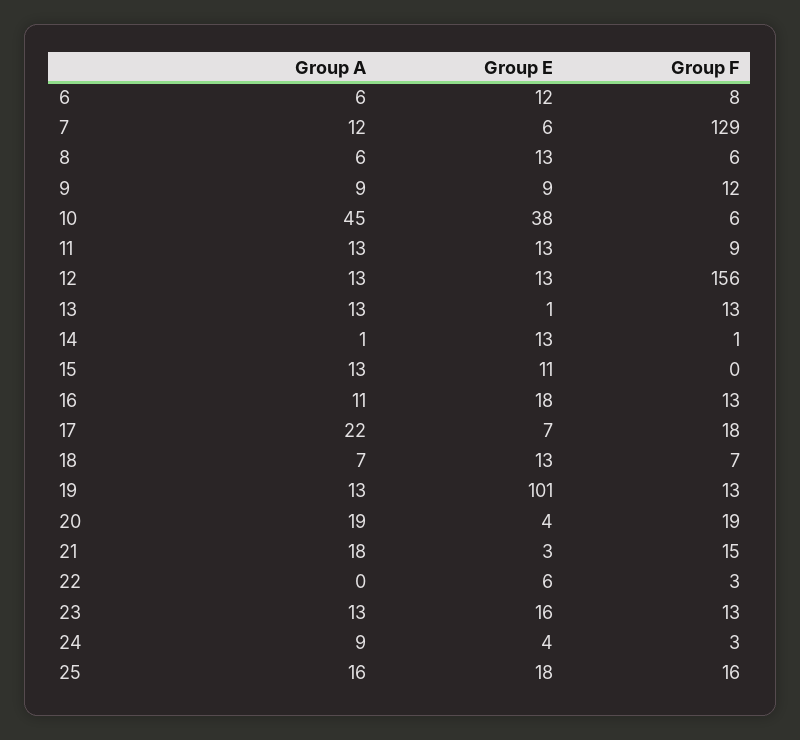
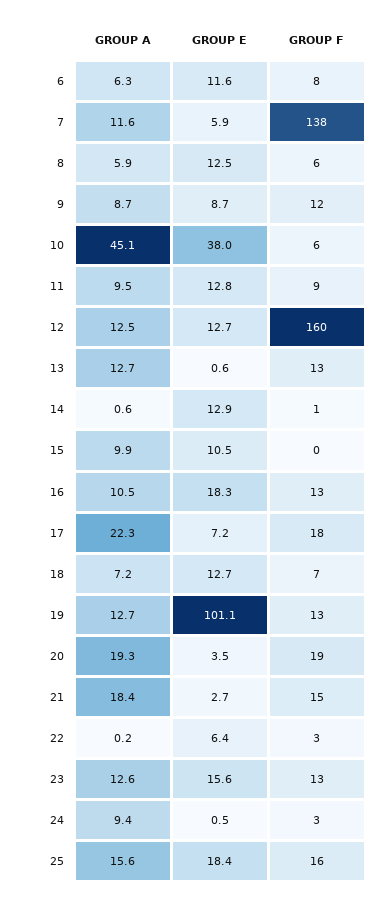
Group F, 7: 129 -> 138
Group A, 11: 13 -> 9.5
Group F, 12: 156 -> 160
Group A, 15: 13 -> 9.9
Group E, 24: 4 -> 0.5

